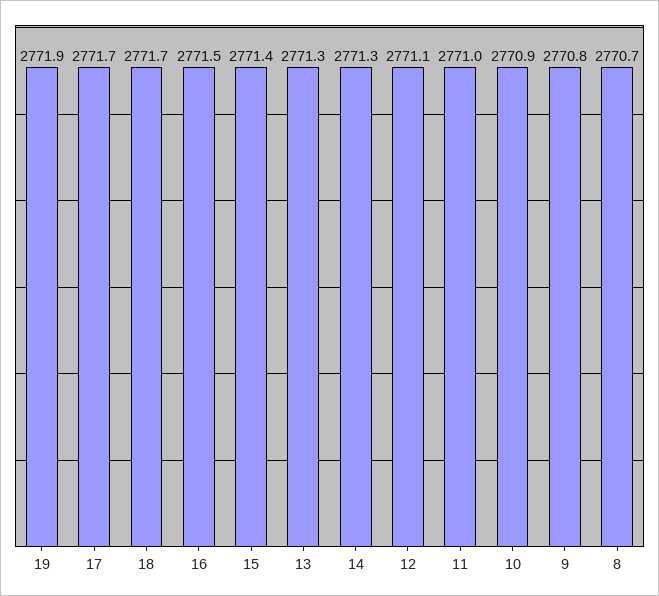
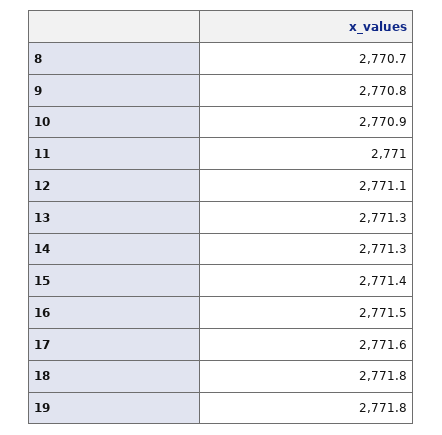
19: 2771.9 -> 2771.8
17: 2771.7 -> 2771.6
18: 2771.7 -> 2771.8

